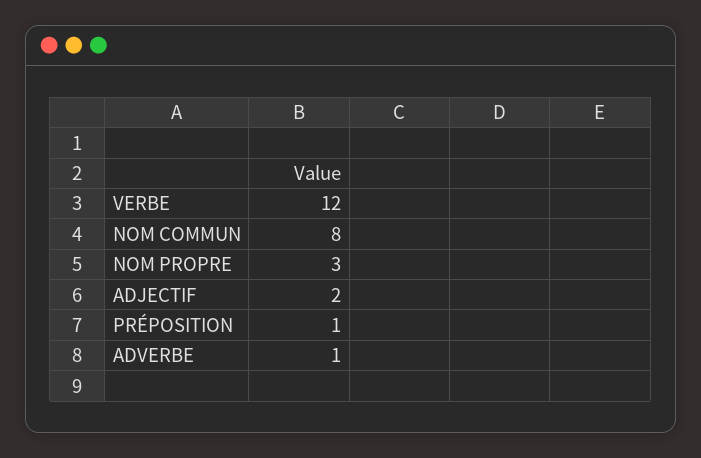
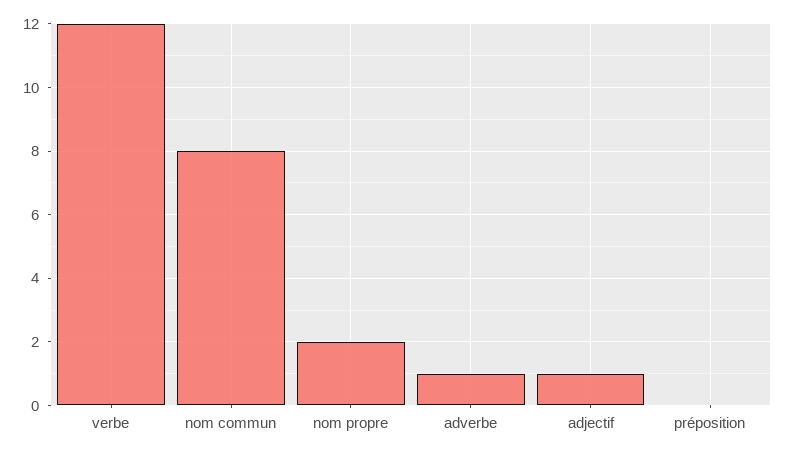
NOM PROPRE: 3 -> 2
ADJECTIF: 2 -> 1
PRÉPOSITION: 1 -> 0

